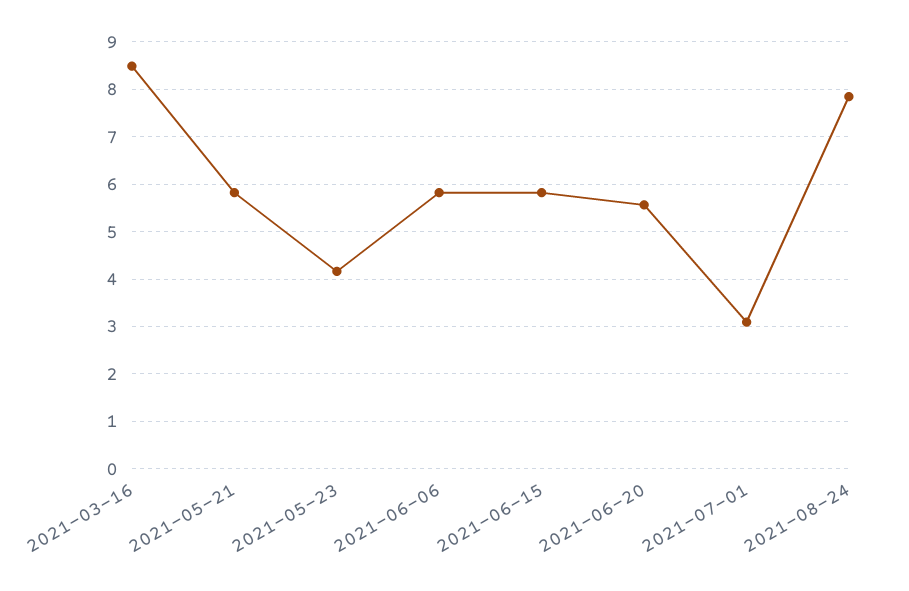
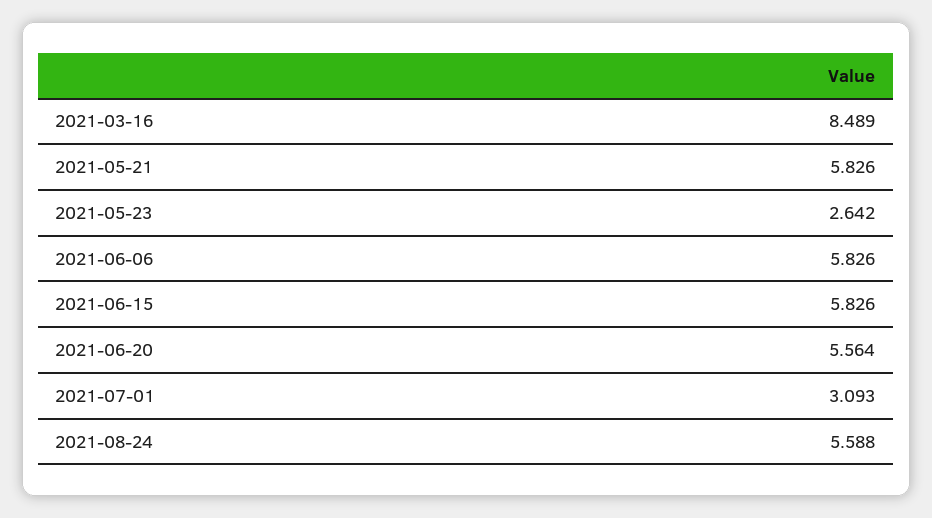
2021-05-23: 4.2 -> 2.642
2021-08-24: 7.8 -> 5.588

